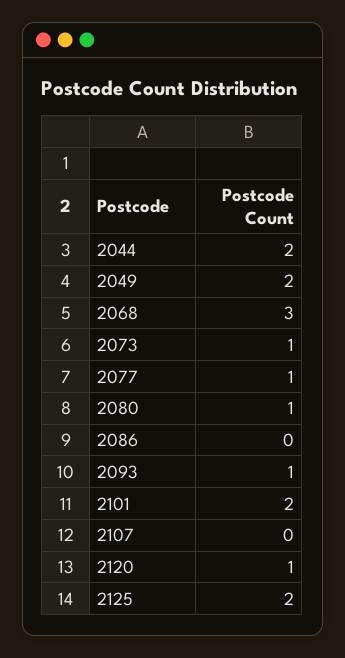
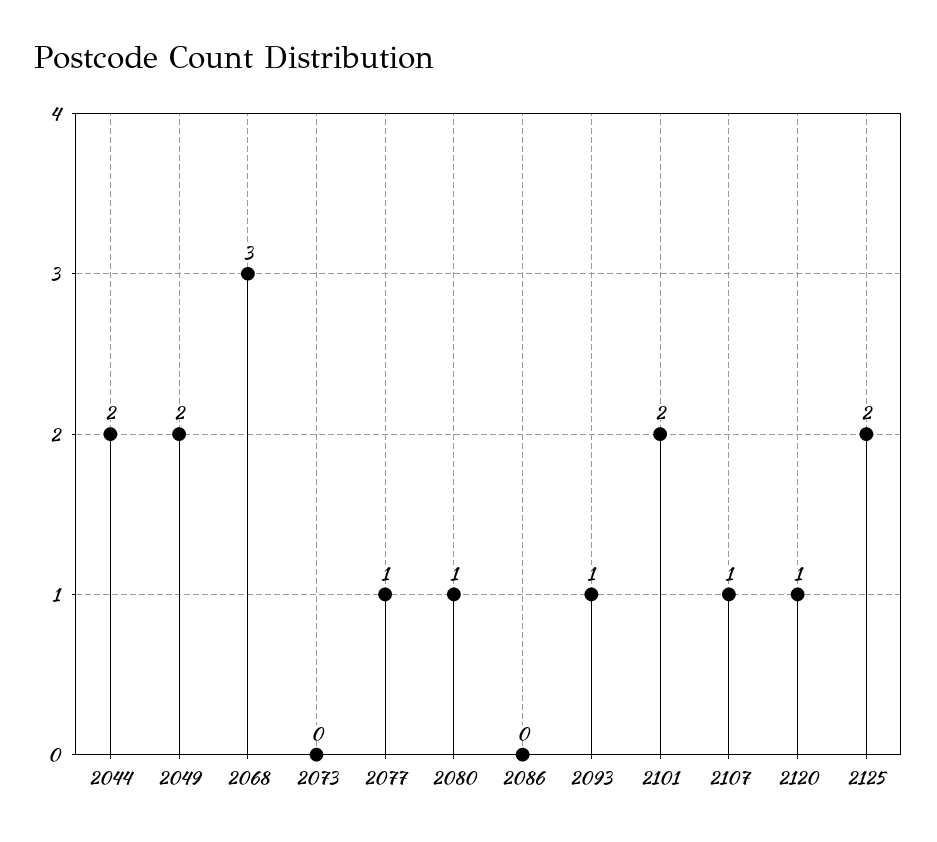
2073: 1 -> 0
2107: 0 -> 1

